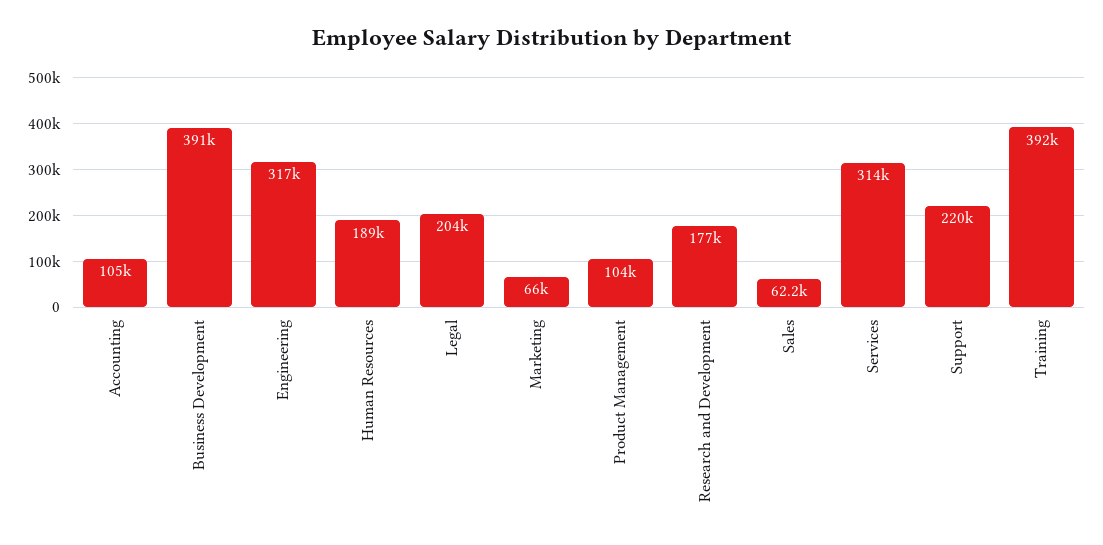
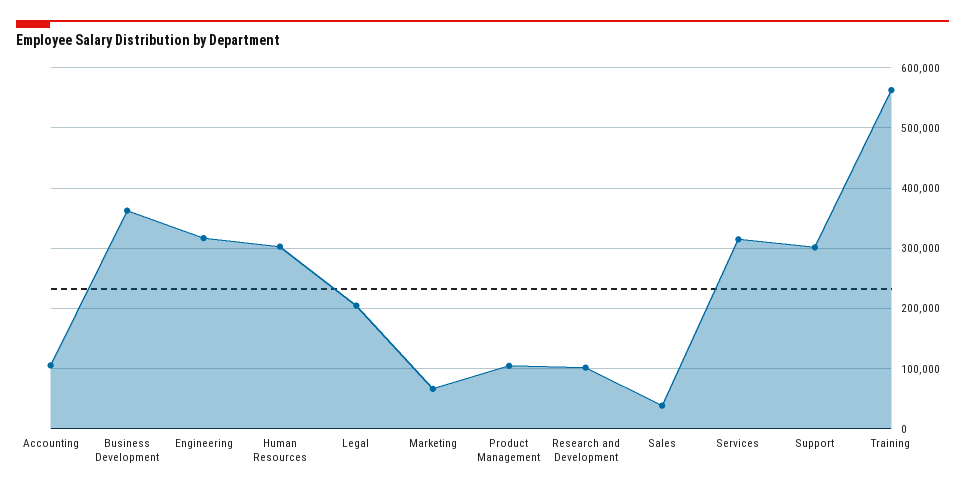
Business Development: 391000 -> 360000
Human Resources: 189000 -> 300000
Research and Development: 177000 -> 100000
Sales: 62200 -> 40000
Support: 220000 -> 300000
Training: 392000 -> 560000

